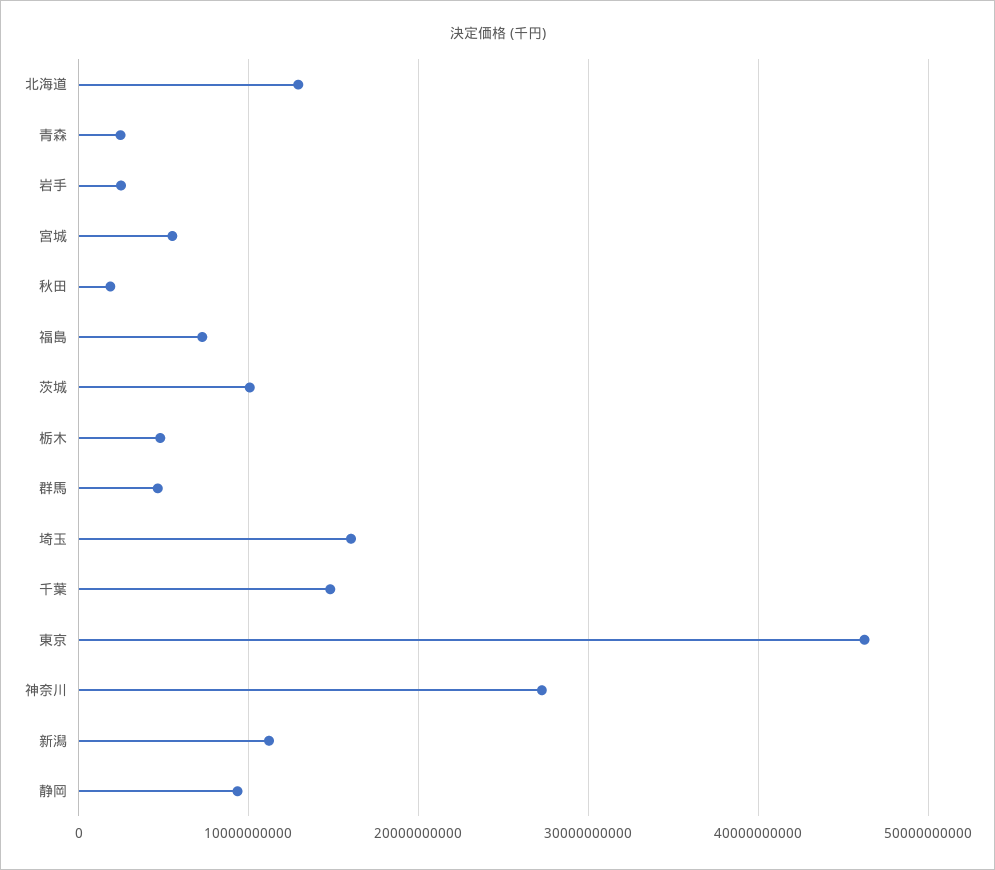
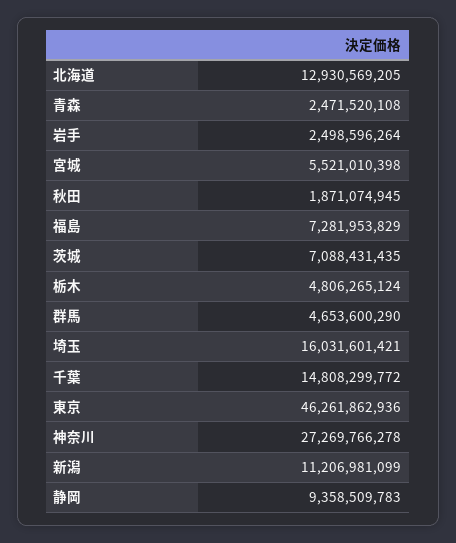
茨城: 10000000000 -> 7088431435

